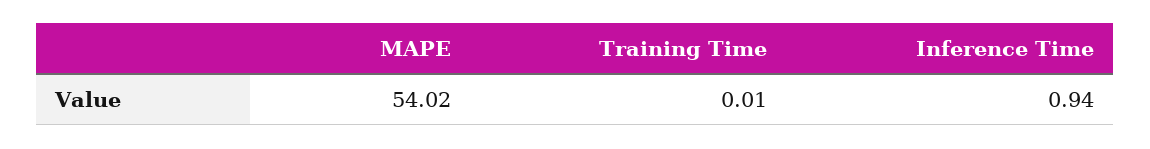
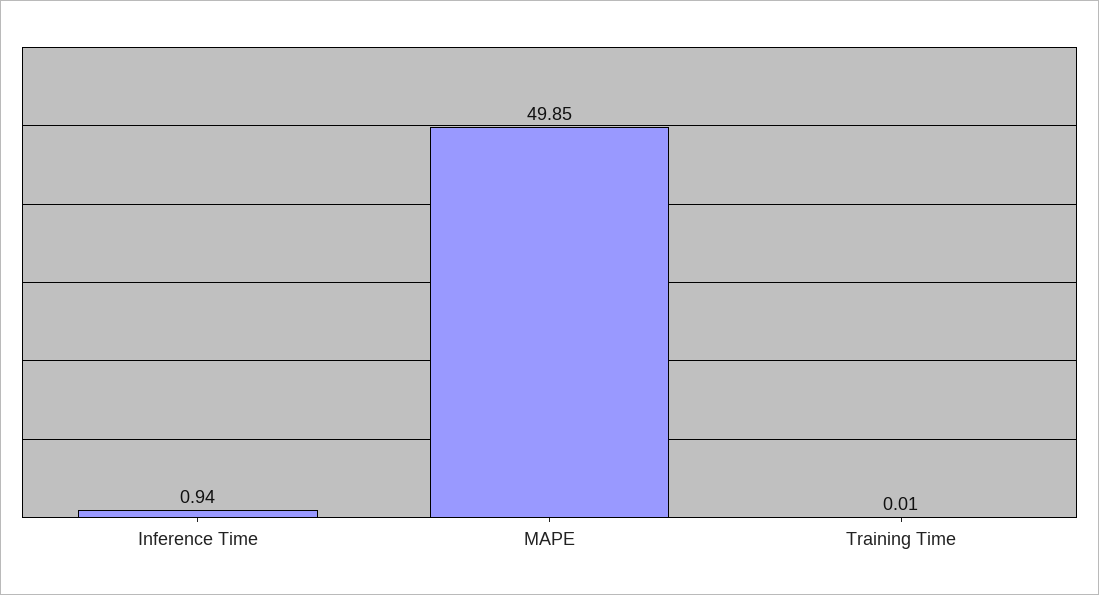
MAPE: 54.02 -> 49.85

